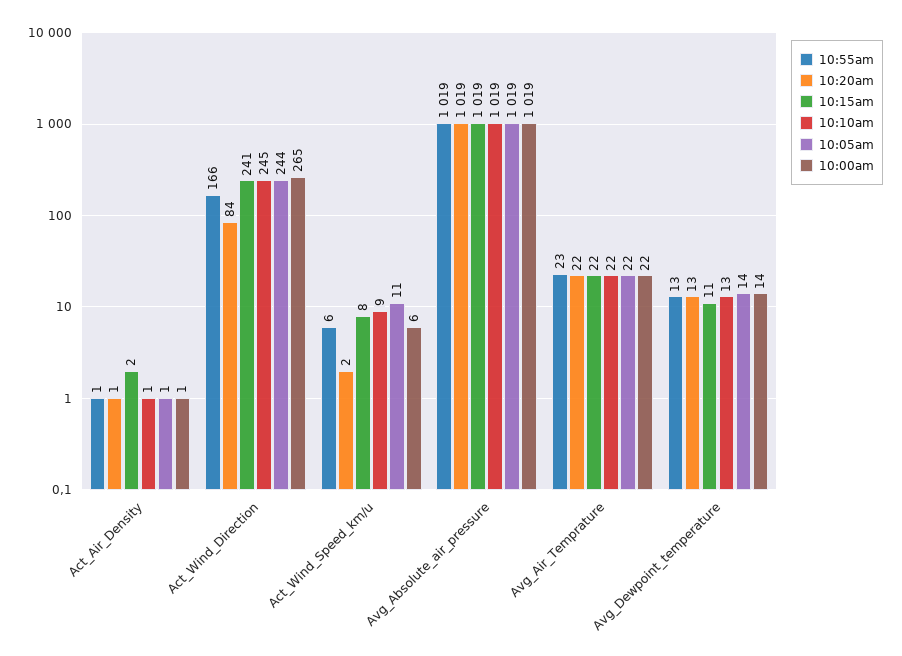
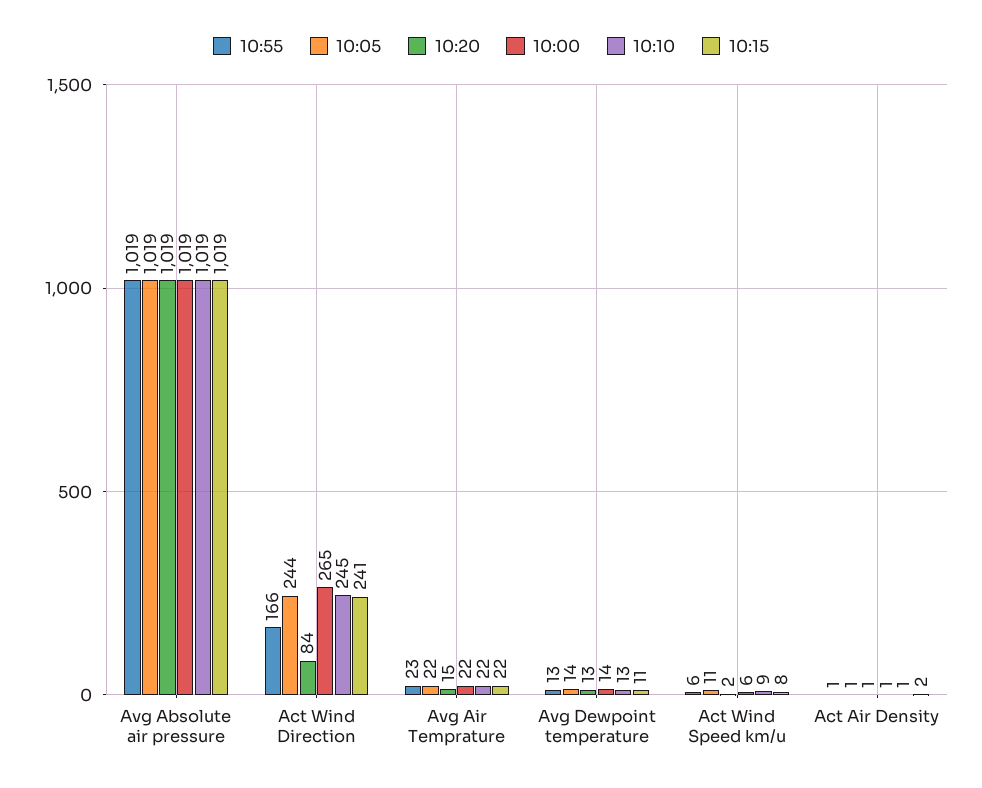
10:20am, Avg_Air_Temprature: 22 -> 15

